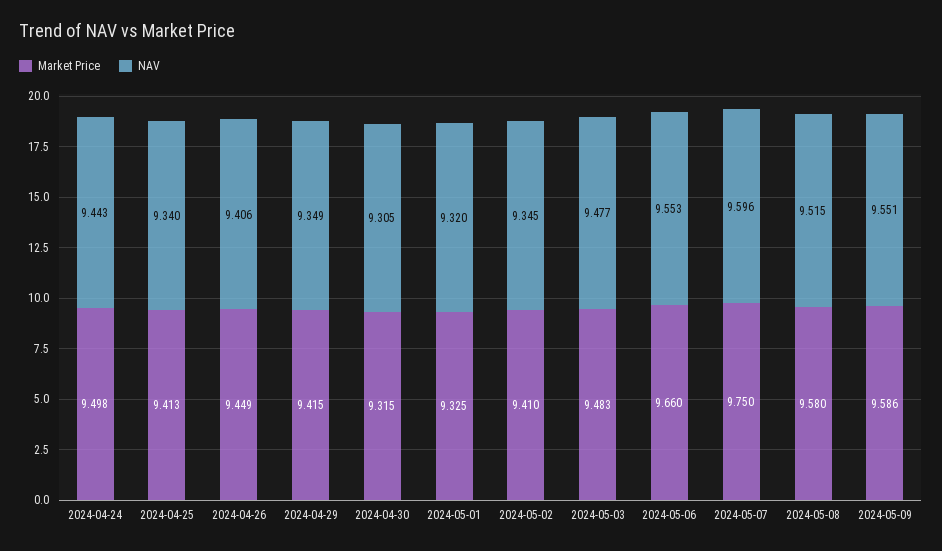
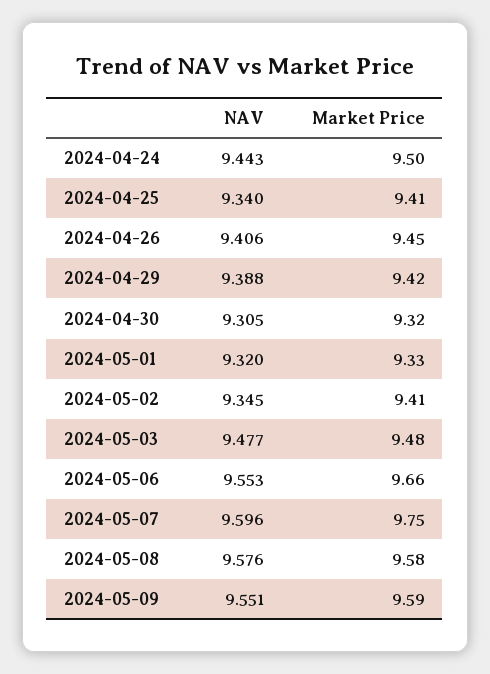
NAV, 2024-04-29: 9.349 -> 9.388
NAV, 2024-05-08: 9.515 -> 9.576

